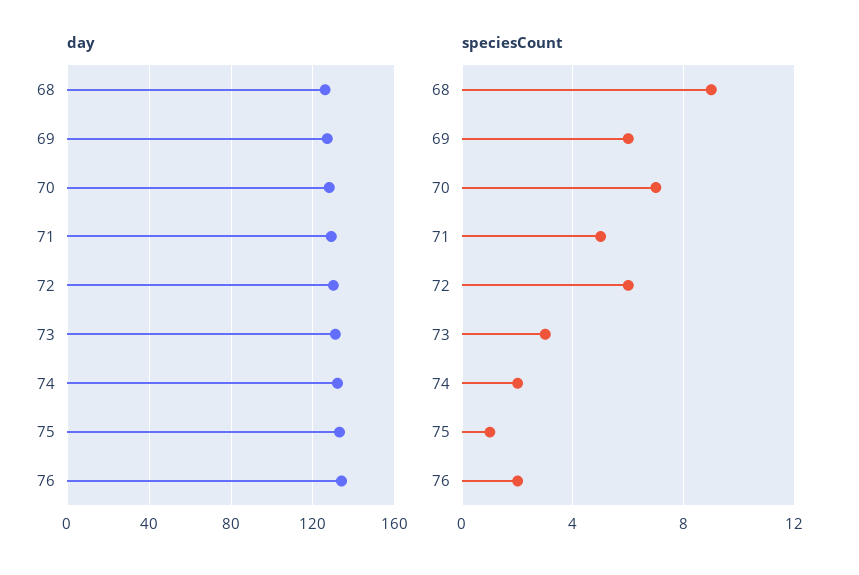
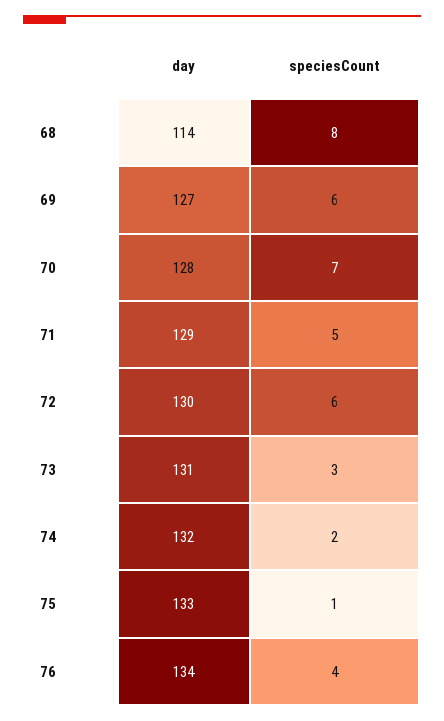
day, 68: 125 -> 114
speciesCount, 68: 9 -> 8
speciesCount, 76: 2 -> 4

